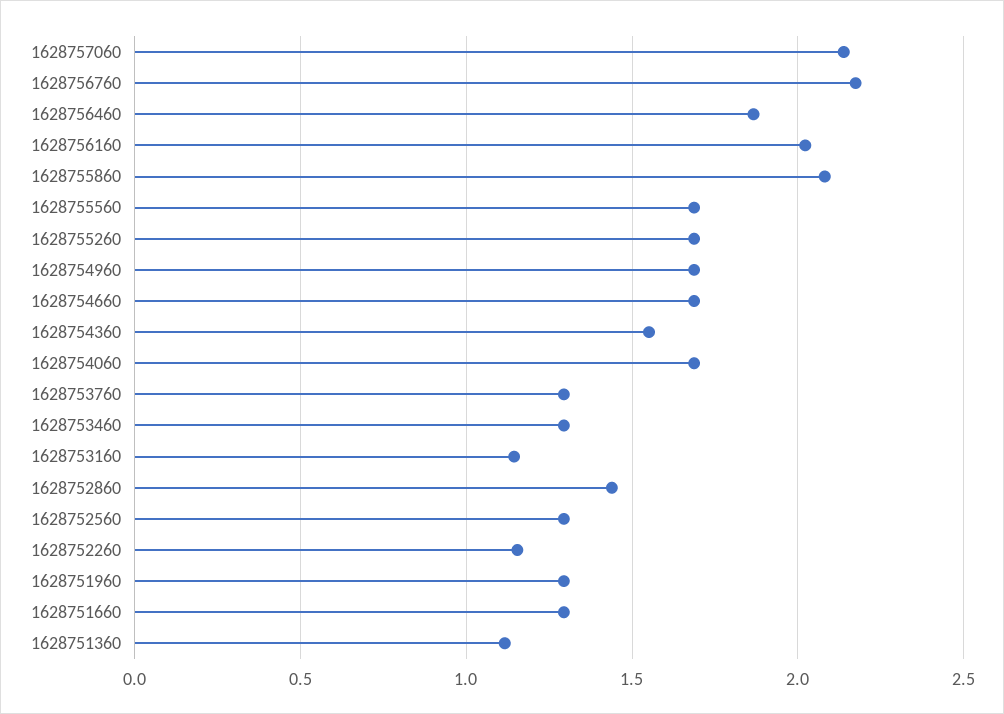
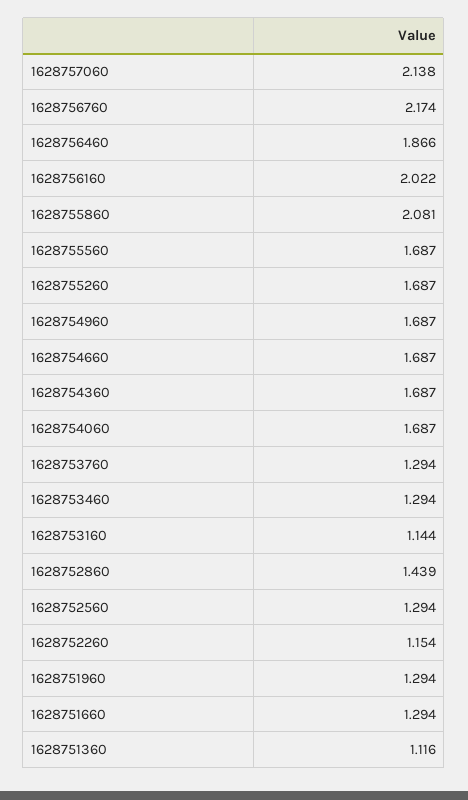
1628754360: 1.55 -> 1.687

